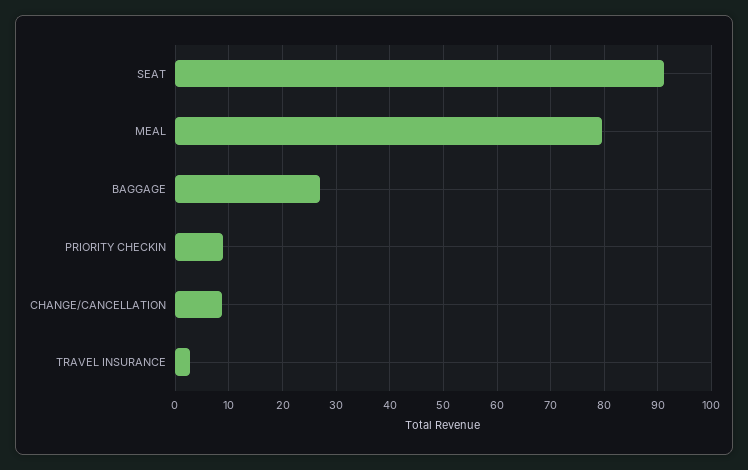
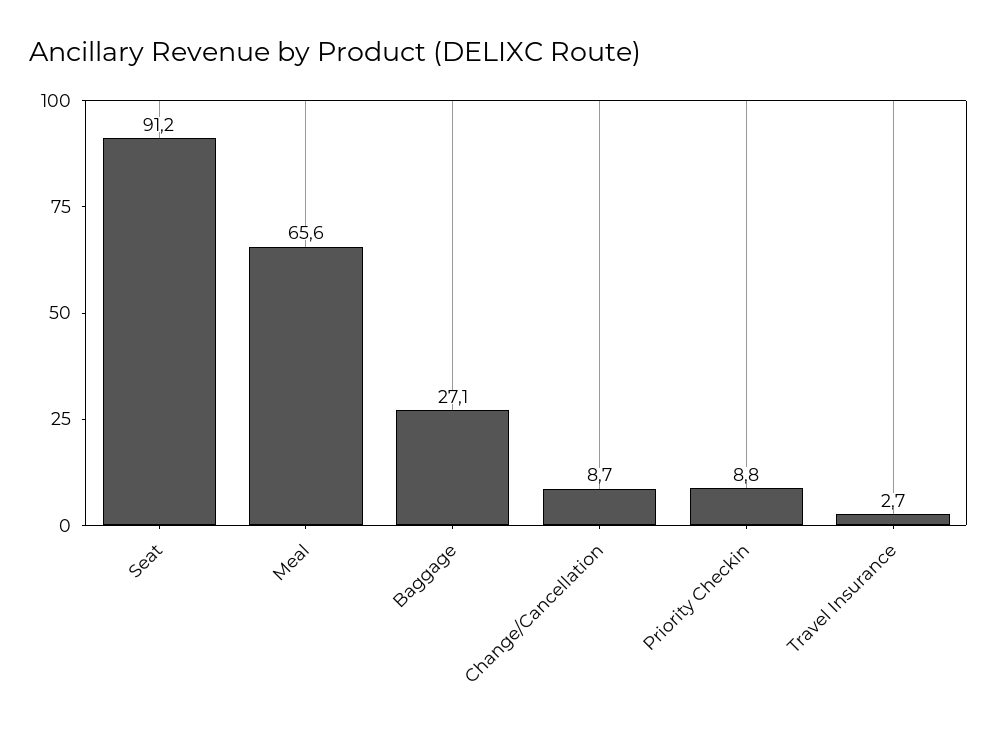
MEAL: 80 -> 65.6

